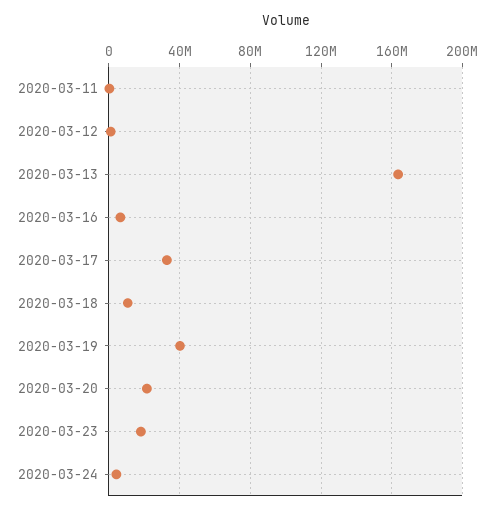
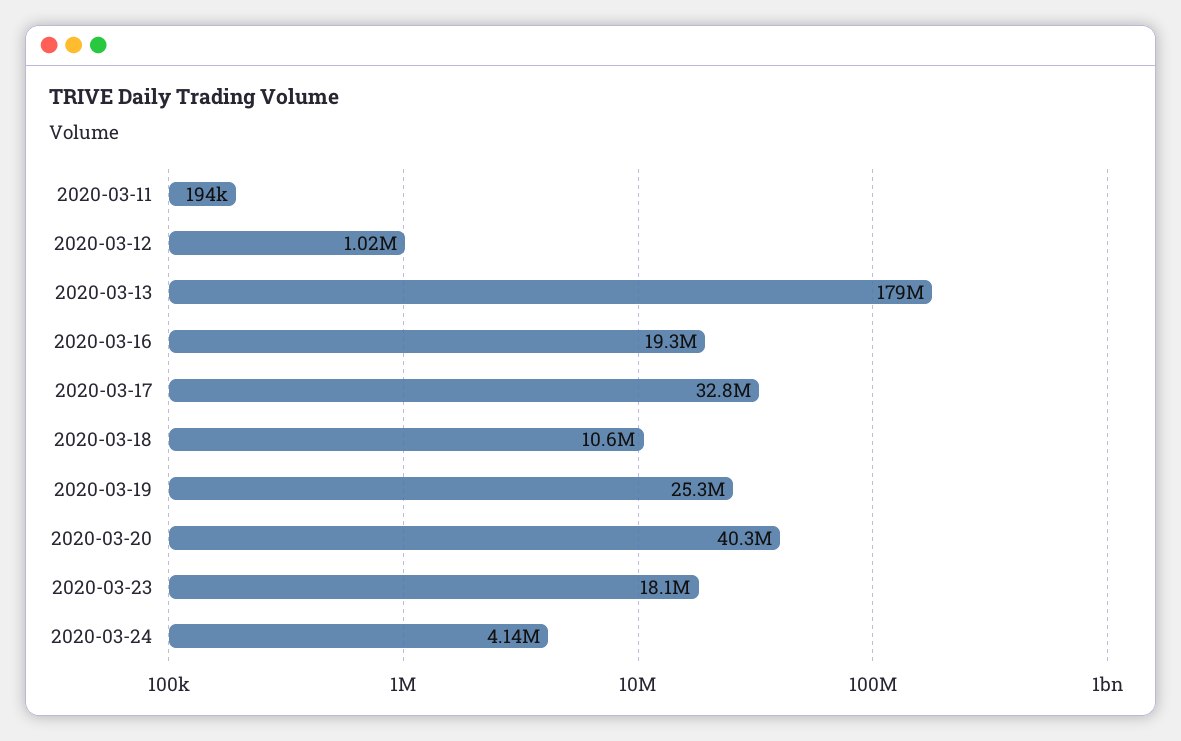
2020-03-13: 165000000 -> 179000000
2020-03-16: 5000000 -> 19300000
2020-03-19: 40000000 -> 25300000
2020-03-20: 20000000 -> 40300000

